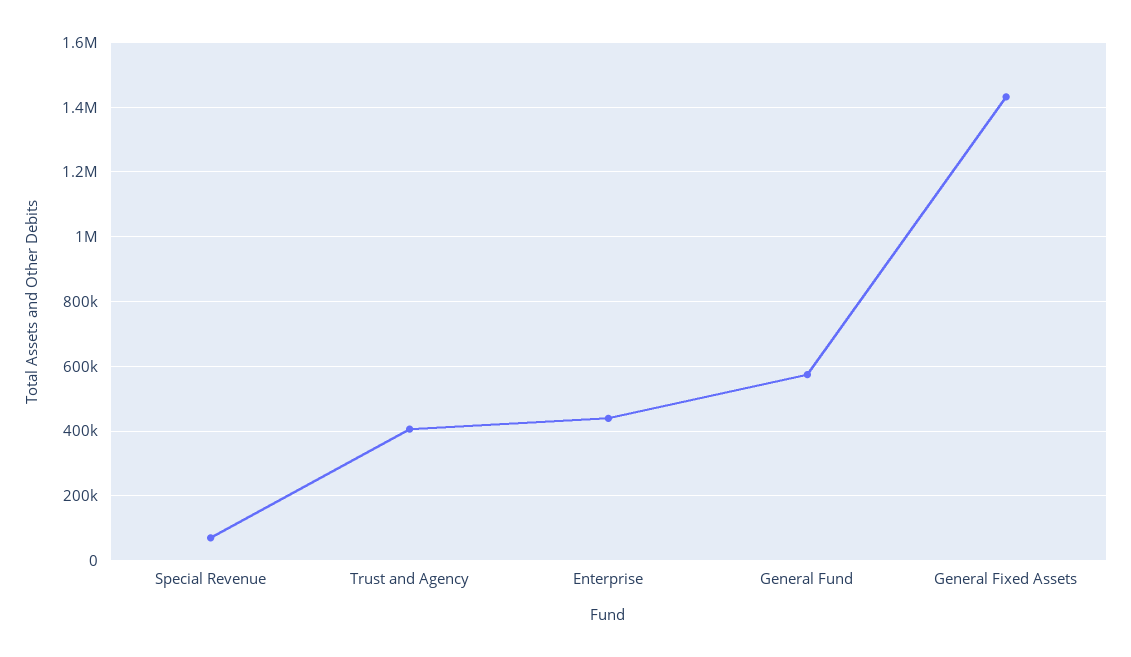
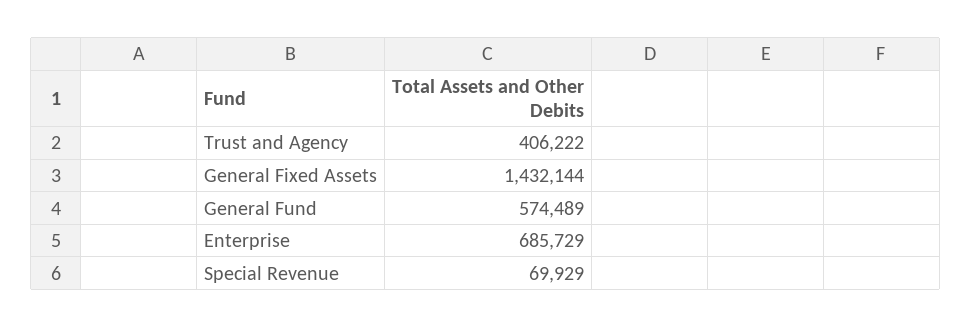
Enterprise: 440000 -> 685729

